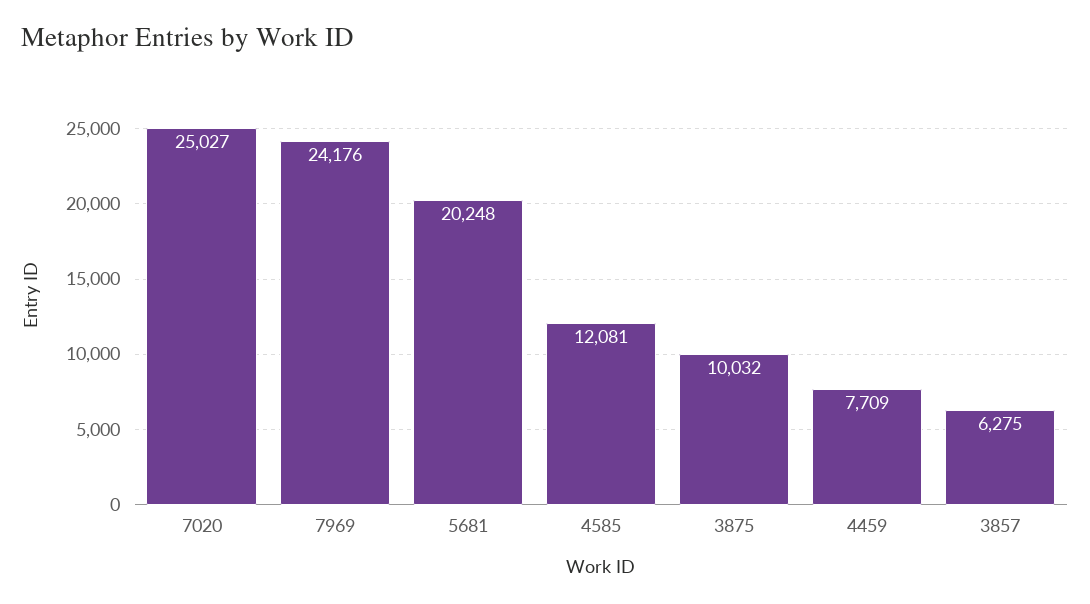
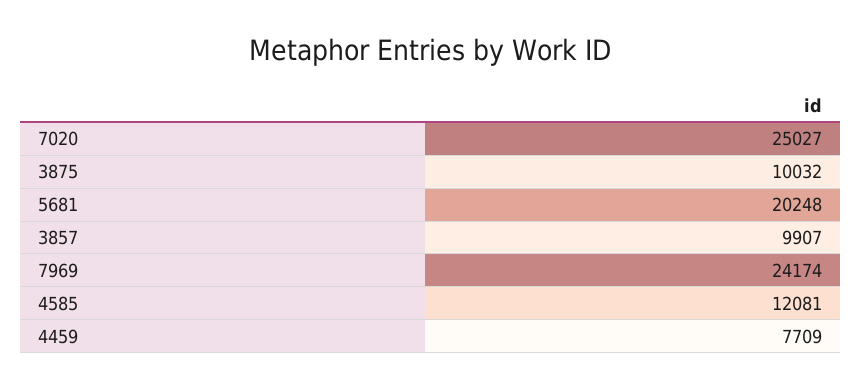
7969: 24176 -> 24174
3857: 6275 -> 9907

